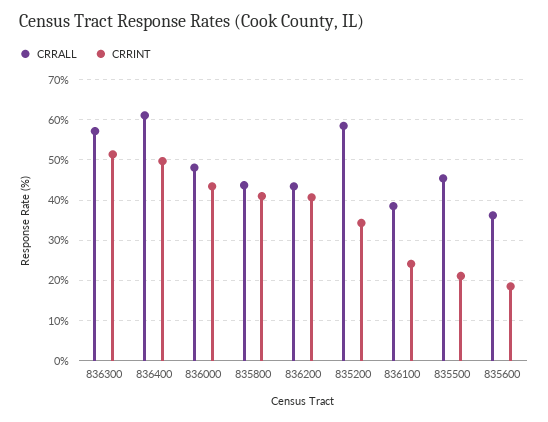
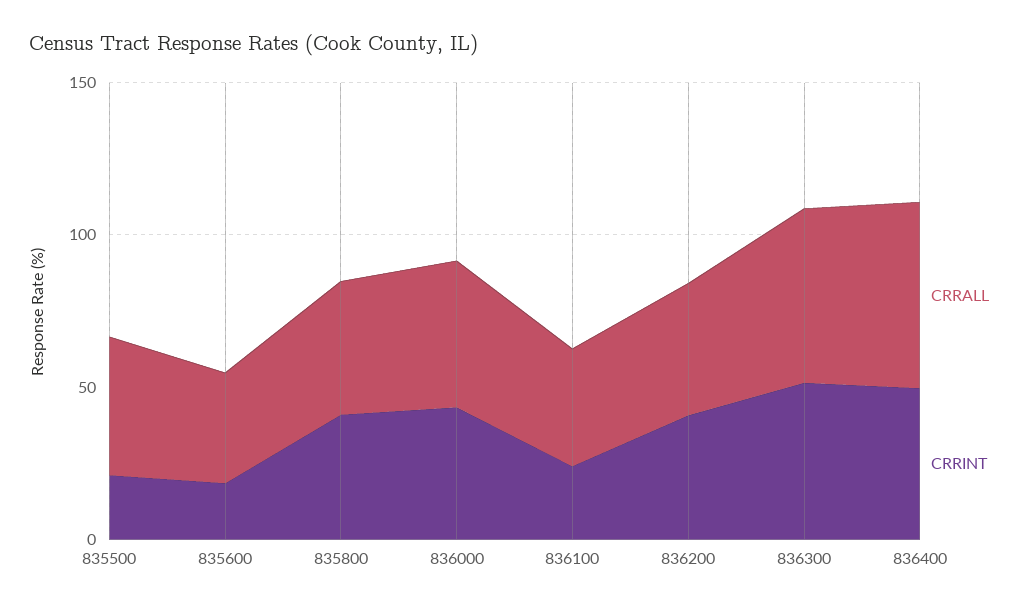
CRRALL, 835200: 58 -> none
CRRINT, 835200: 34 -> none

